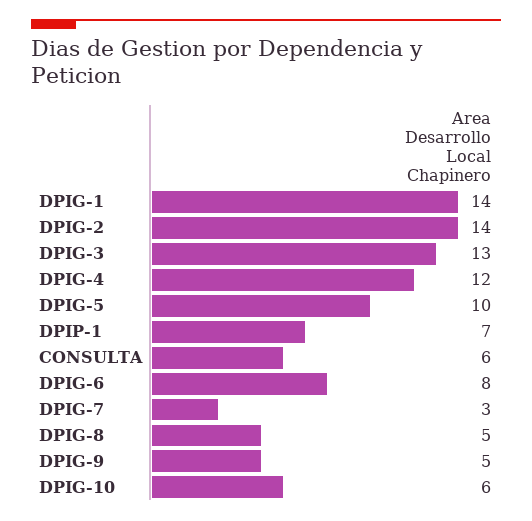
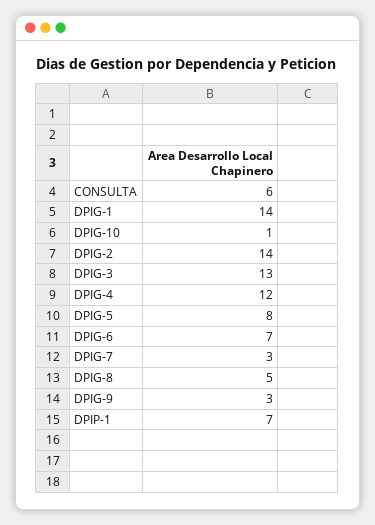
DPIG-5: 10 -> 8
DPIG-6: 8 -> 7
DPIG-9: 5 -> 3
DPIG-10: 6 -> 1

